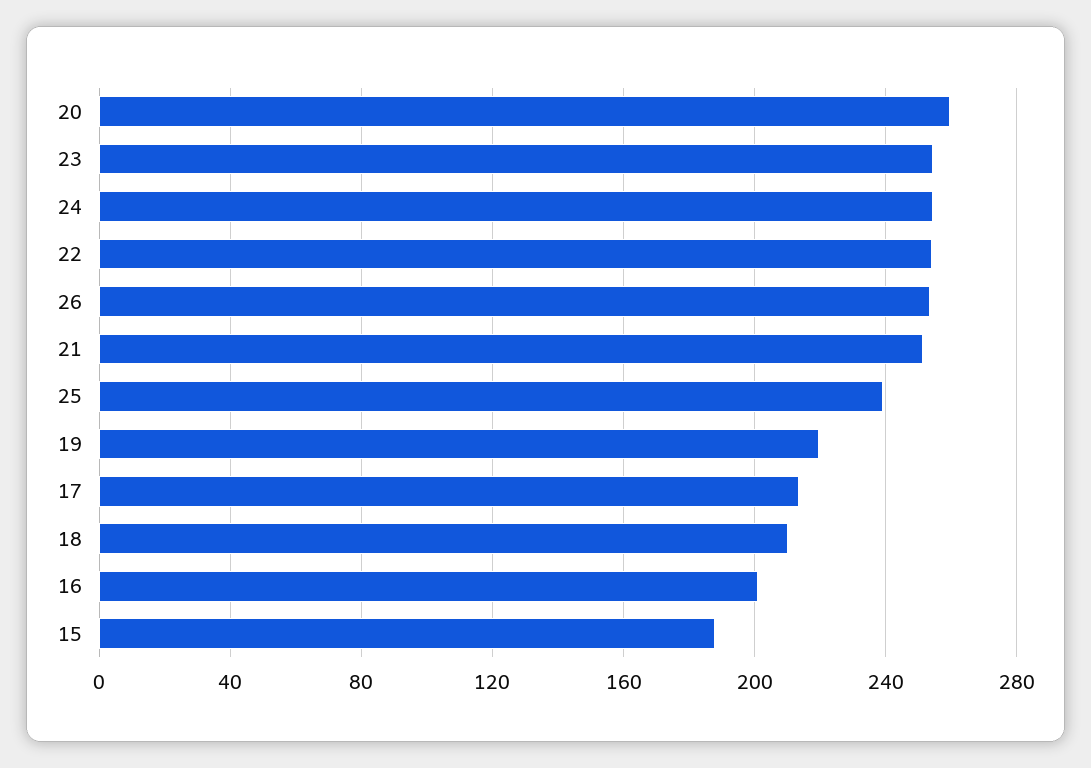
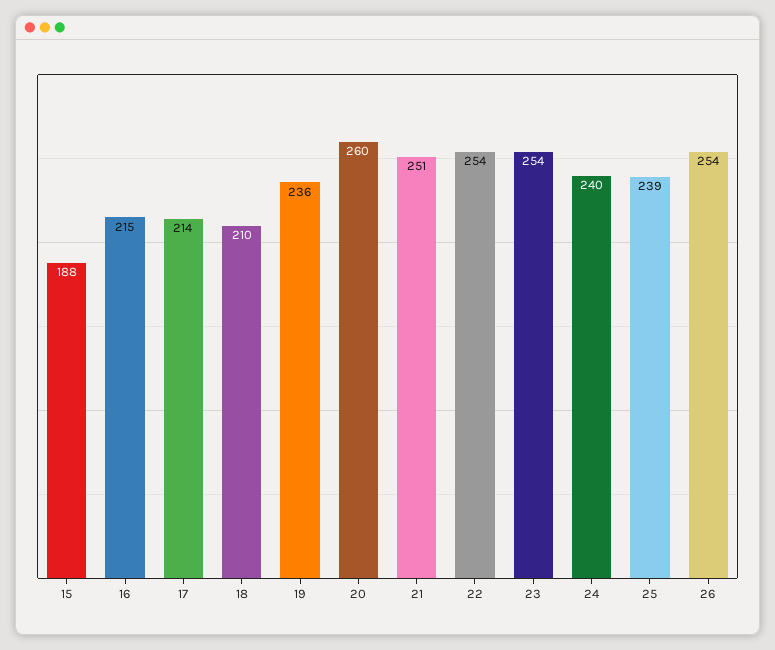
24: 255 -> 240
19: 220 -> 236
16: 200 -> 215

